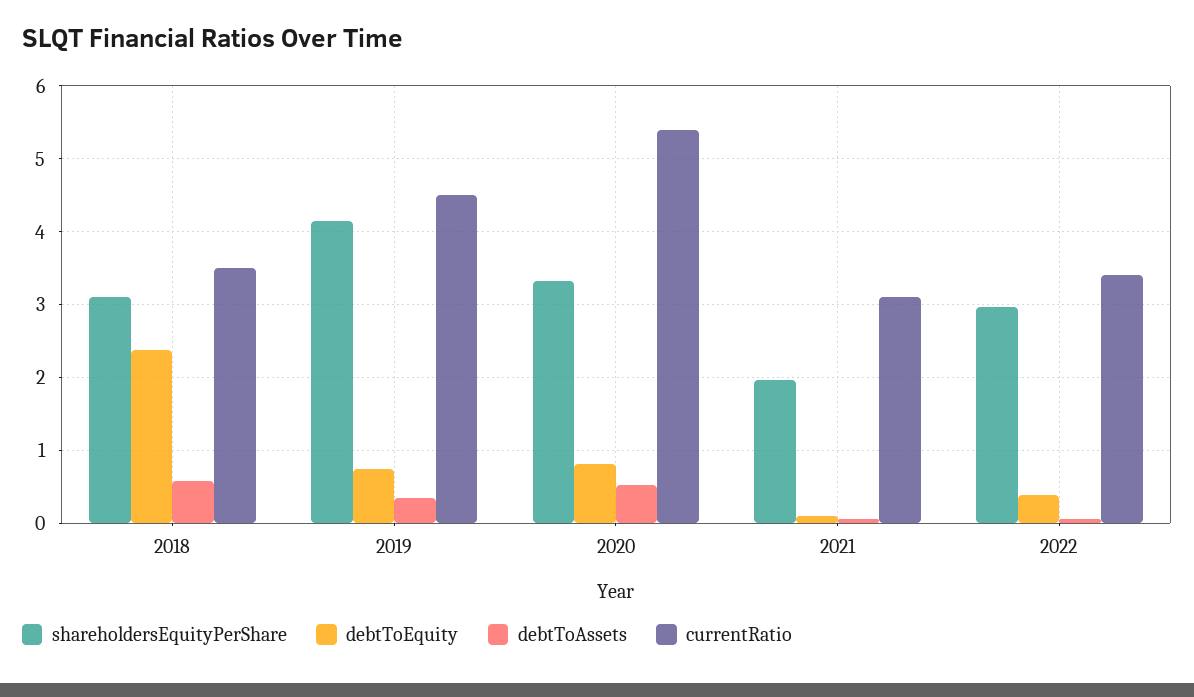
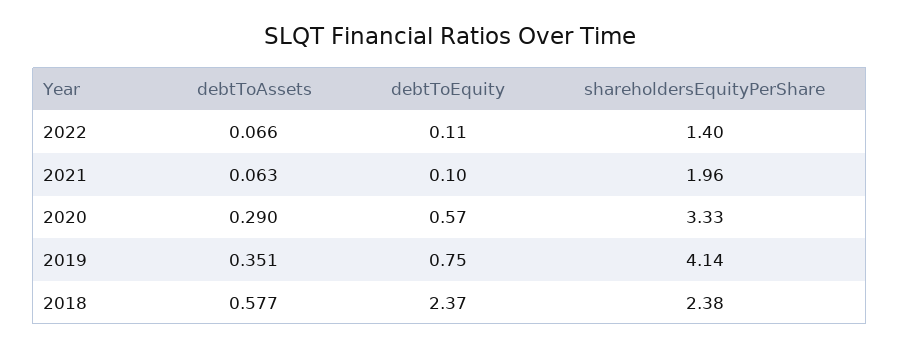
shareholdersEquityPerShare, 2018: 3.1 -> 2.38
currentRatio, 2018: 3.5 -> none
currentRatio, 2019: 4.5 -> none
debtToEquity, 2020: 0.8 -> 0.57
debtToAssets, 2020: 0.5 -> 0.29
currentRatio, 2020: 5.4 -> none
currentRatio, 2021: 3.1 -> none
shareholdersEquityPerShare, 2022: 3 -> 1.4
debtToEquity, 2022: 0.4 -> 0.11
currentRatio, 2022: 3.4 -> none

